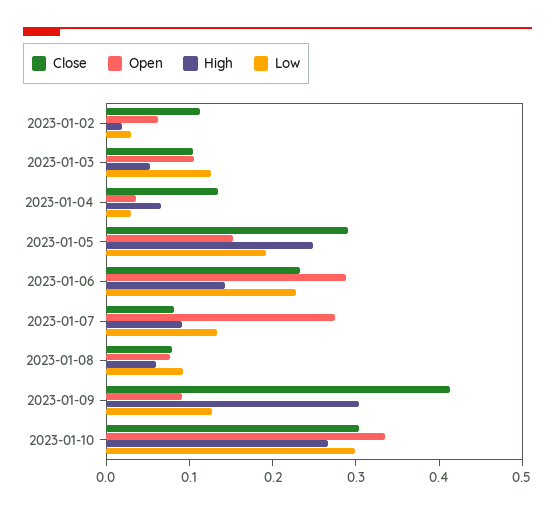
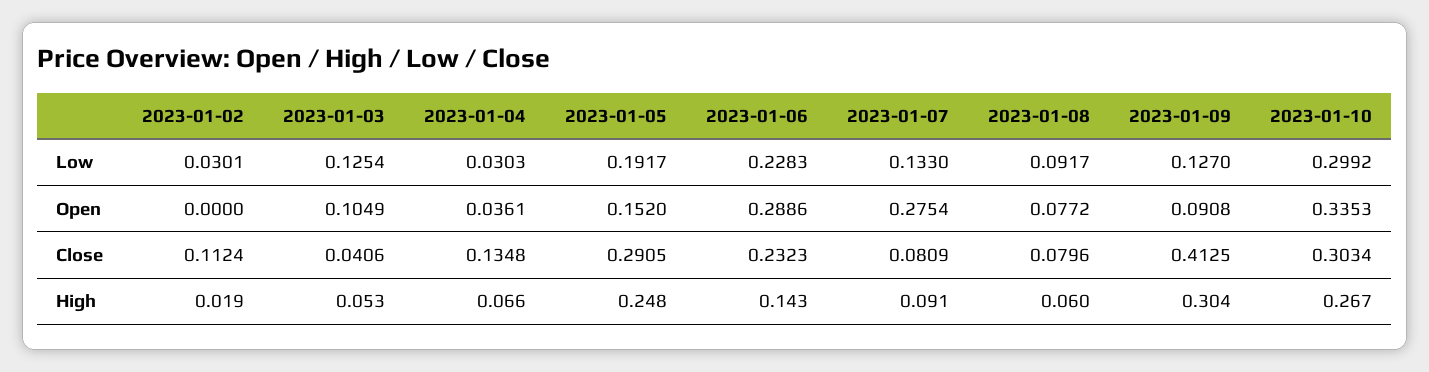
Open, 2023-01-02: 0.06 -> 0
Close, 2023-01-03: 0.1 -> 0.0406

